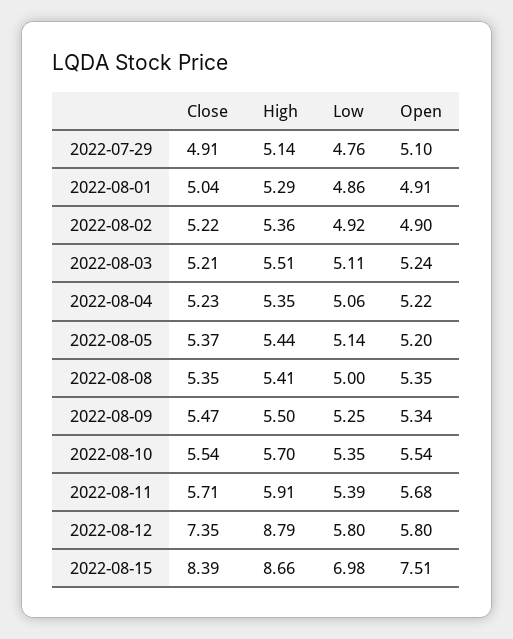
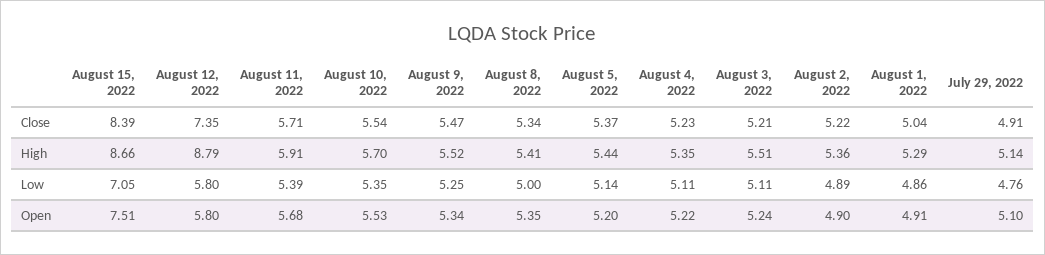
Low, 2022-08-02: 4.92 -> 4.89
Low, 2022-08-04: 5.06 -> 5.11
Close, 2022-08-08: 5.35 -> 5.34
High, 2022-08-09: 5.5 -> 5.52
Open, 2022-08-10: 5.54 -> 5.53
Low, 2022-08-15: 6.98 -> 7.05

